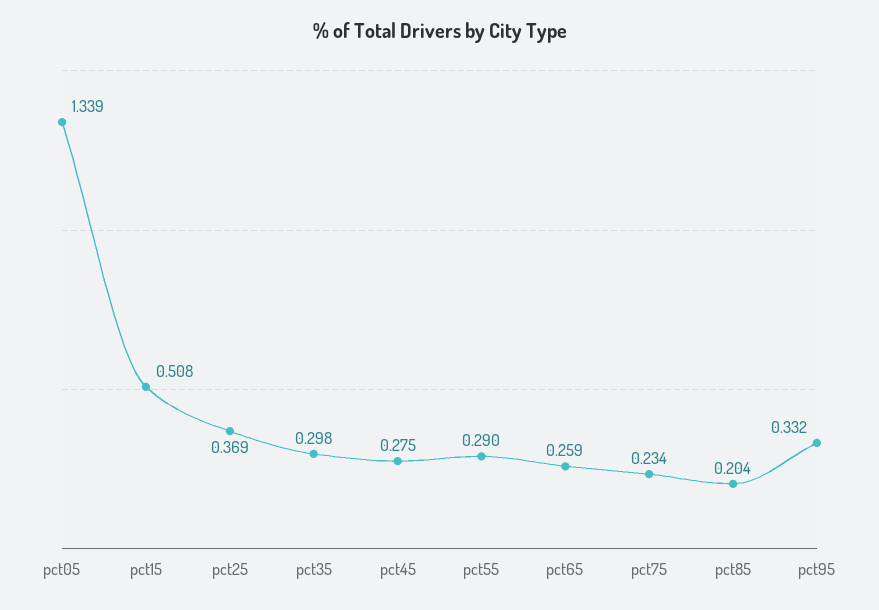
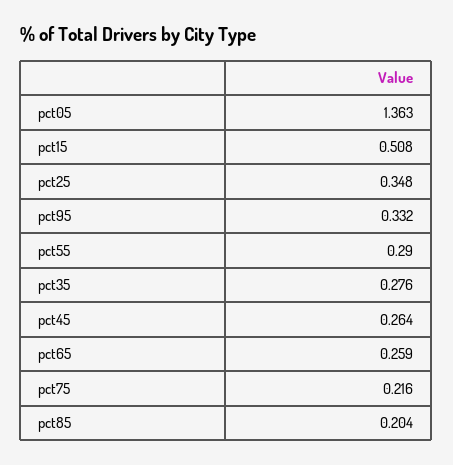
pct05: 1.339 -> 1.363
pct25: 0.369 -> 0.348
pct35: 0.298 -> 0.276
pct45: 0.275 -> 0.264
pct75: 0.234 -> 0.216

